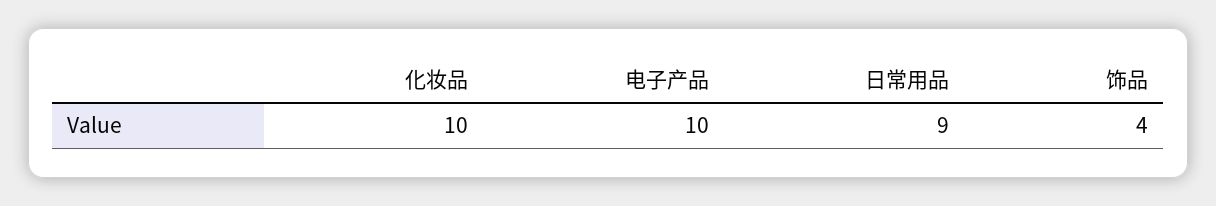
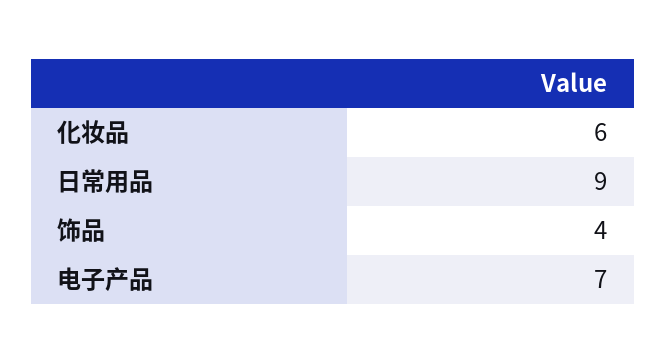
化妆品: 10 -> 6
电子产品: 10 -> 7

